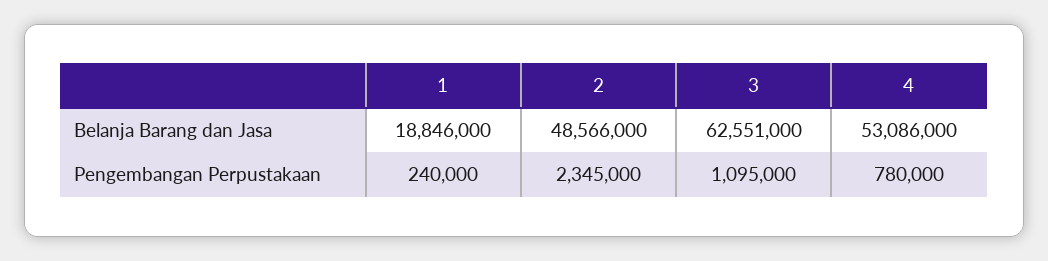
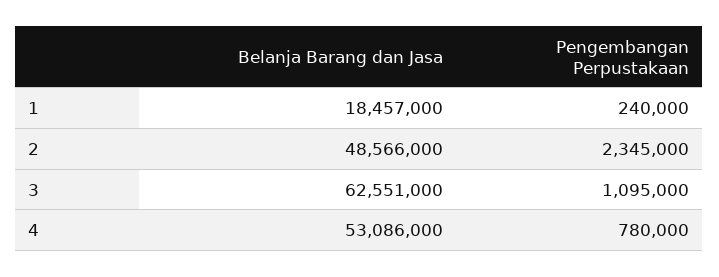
1, Belanja Barang dan Jasa: 18846000 -> 18457000

